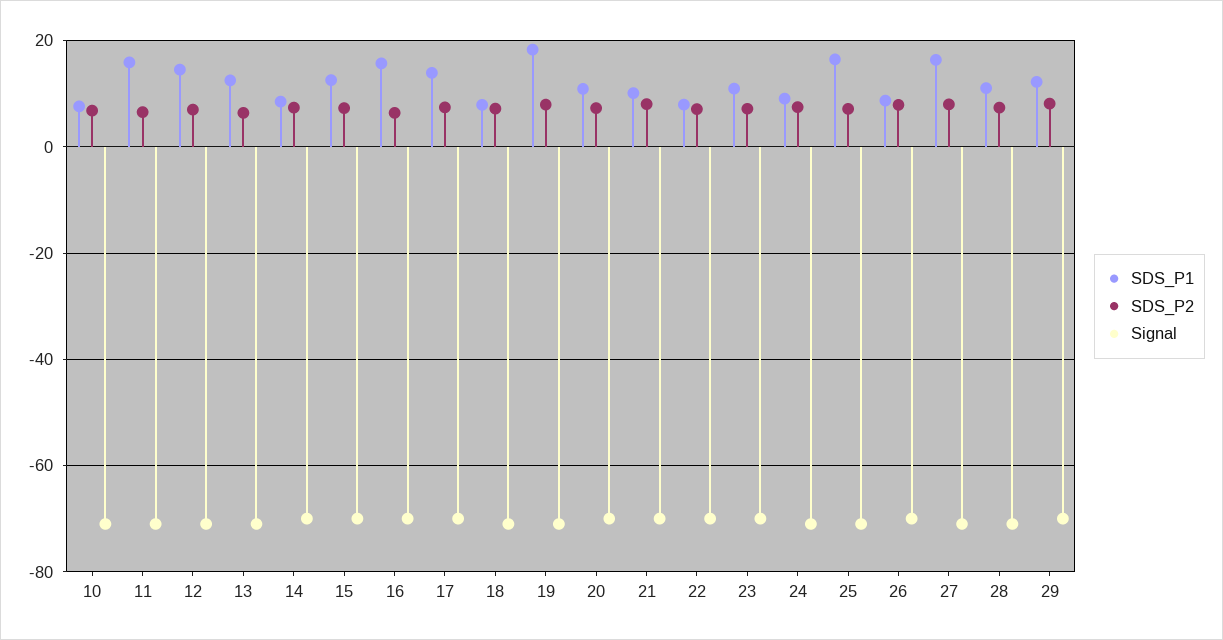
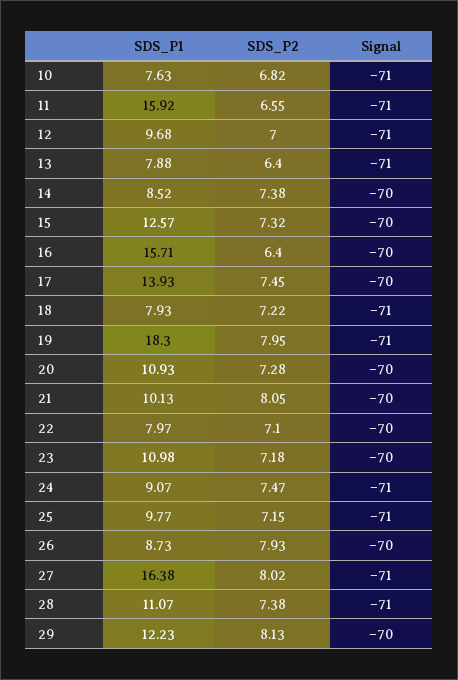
SDS_P1, 12: 14 -> 9.68
SDS_P1, 13: 12 -> 7.88
SDS_P1, 25: 16 -> 9.77

